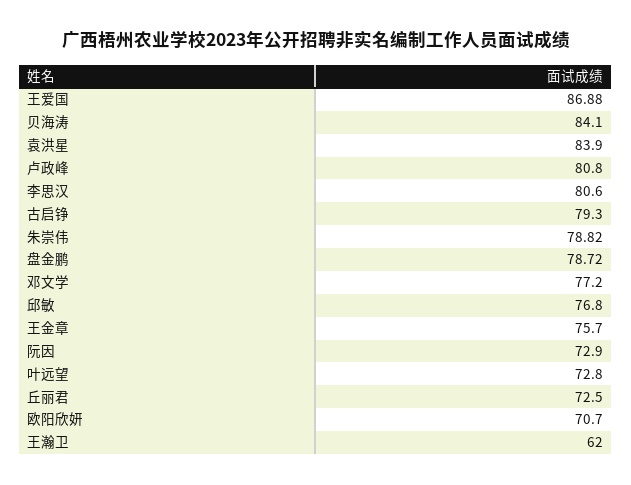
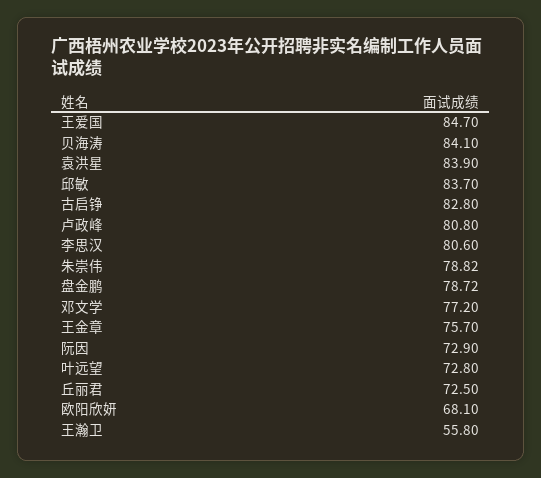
王爱国: 86.88 -> 84.7
古启铮: 79.3 -> 82.8
邱敏: 76.8 -> 83.7
欧阳欣妍: 70.7 -> 68.1
王瀚卫: 62 -> 55.8

